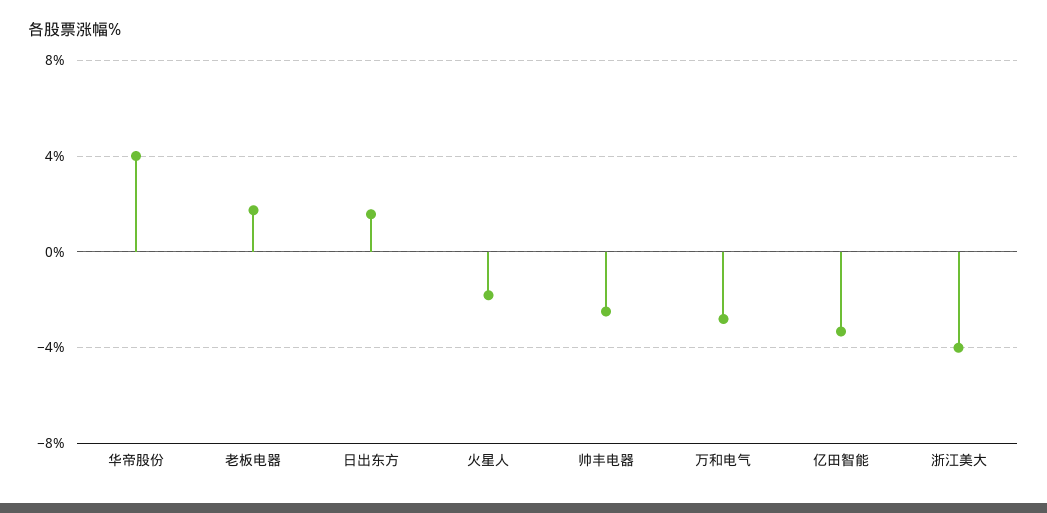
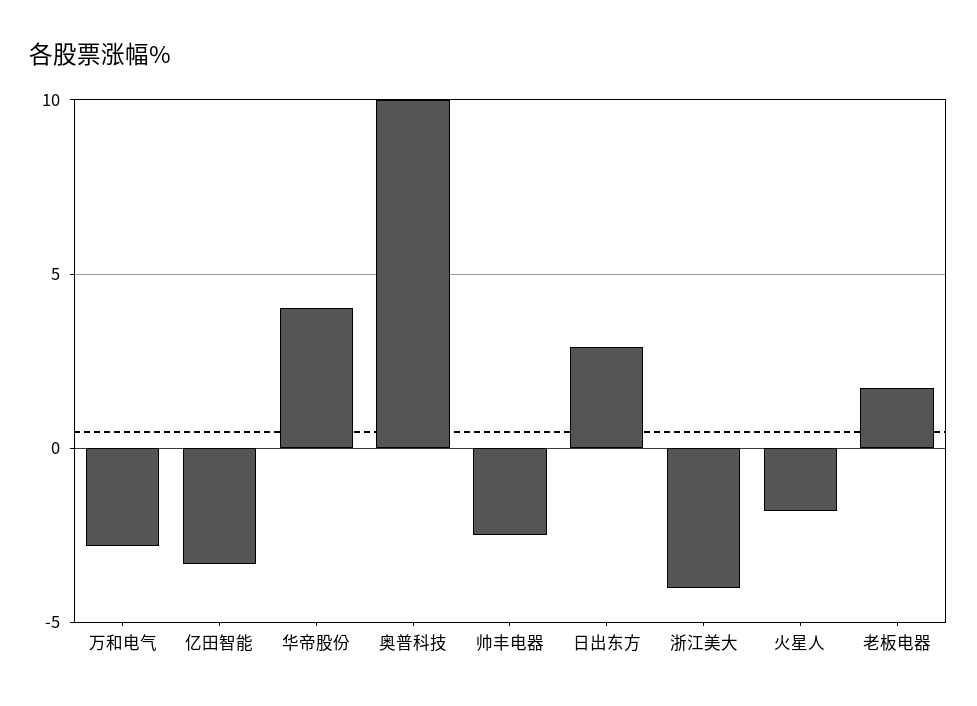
日出东方: 1.5 -> 3
奥普科技: none -> 10

